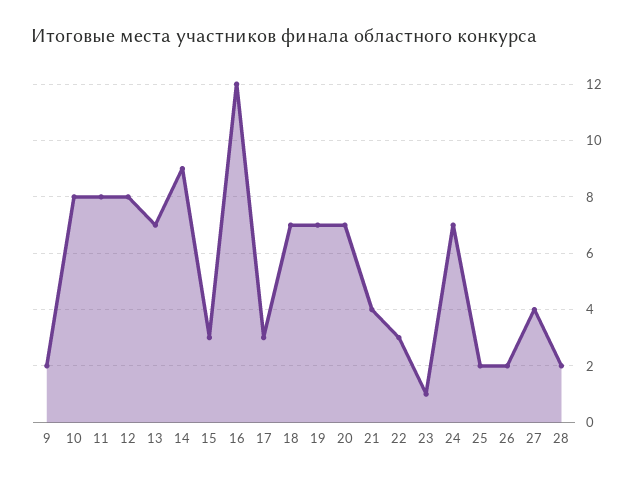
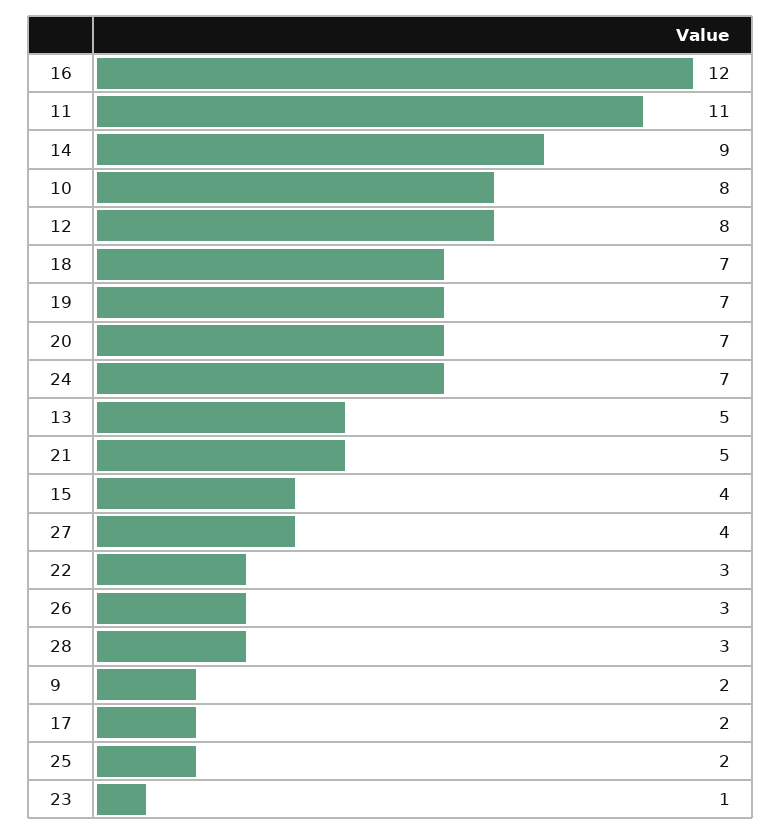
11: 8 -> 11
13: 7 -> 5
15: 3 -> 4
17: 3 -> 2
21: 4 -> 5
26: 2 -> 3
28: 2 -> 3

